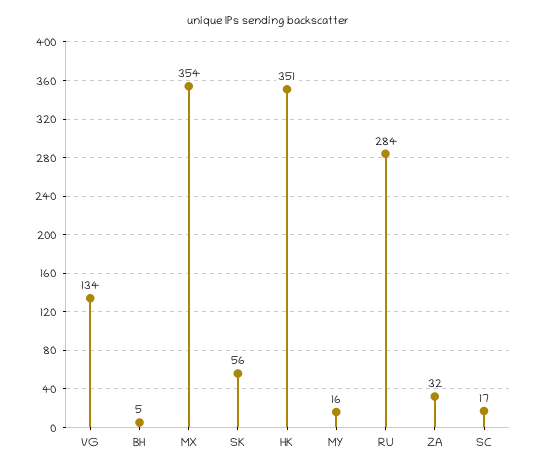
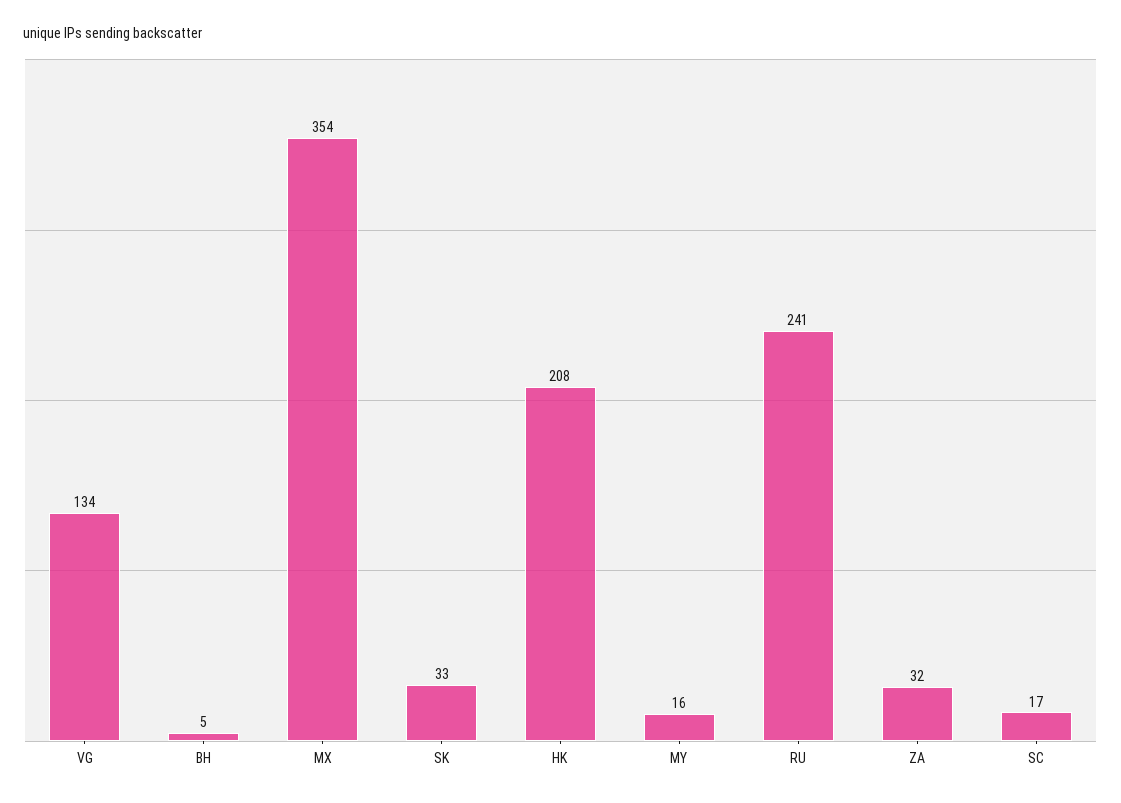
SK: 56 -> 33
HK: 351 -> 208
RU: 284 -> 241

